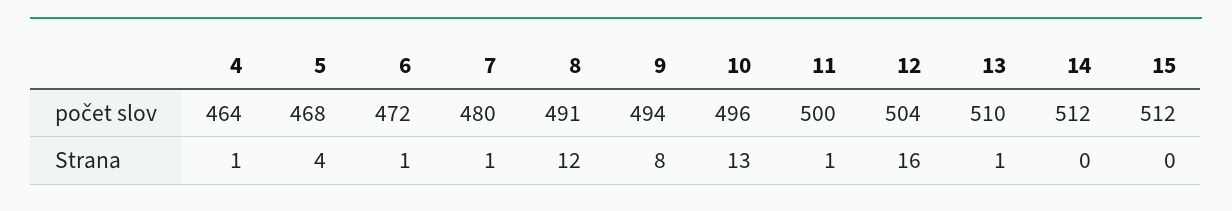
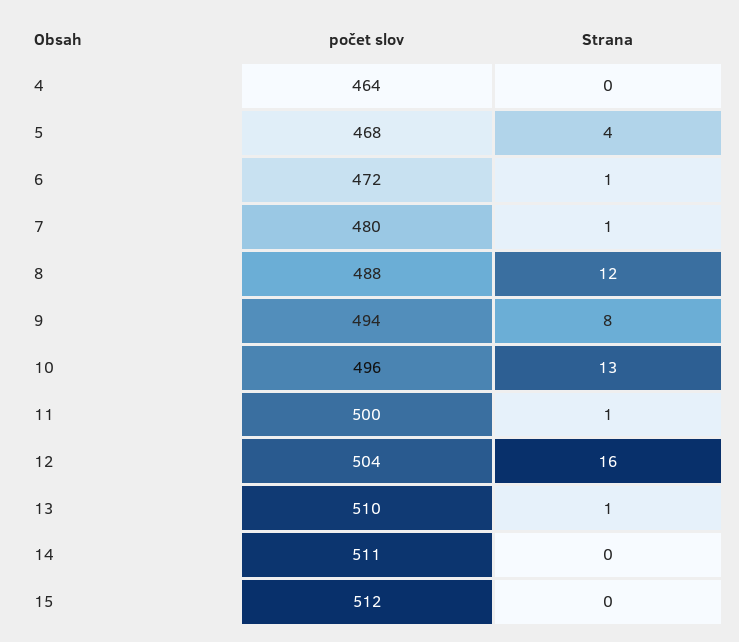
8, počet slov: 491 -> 488
14, počet slov: 512 -> 511
4, Strana: 1 -> 0

